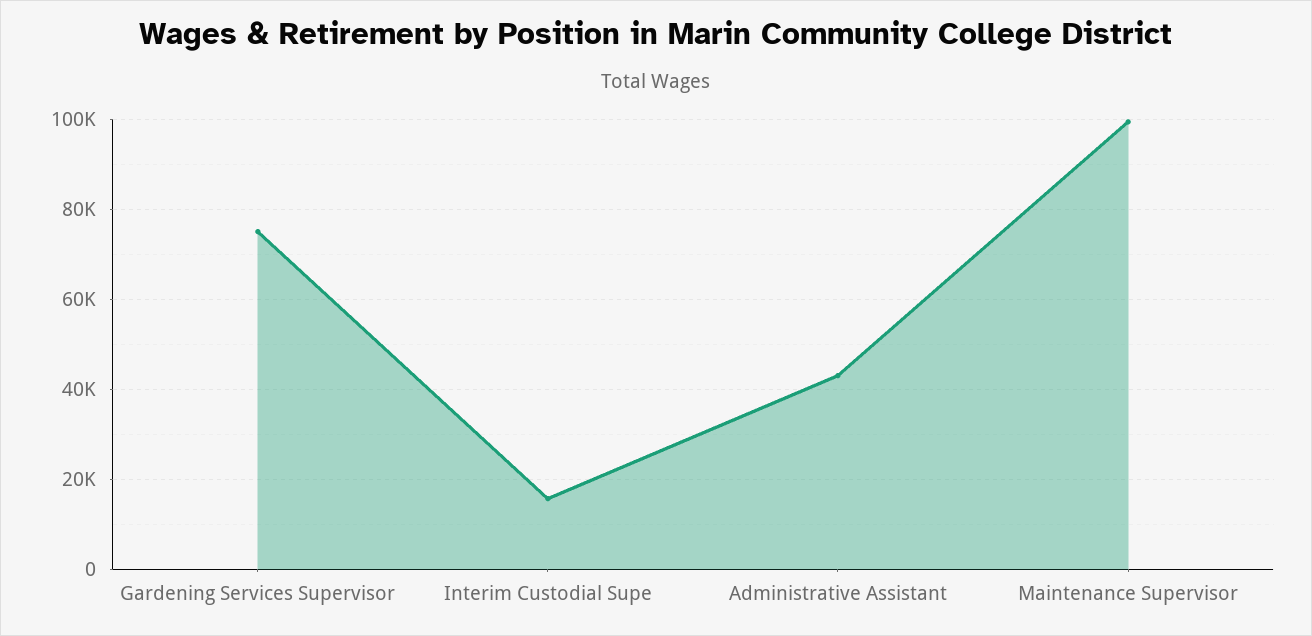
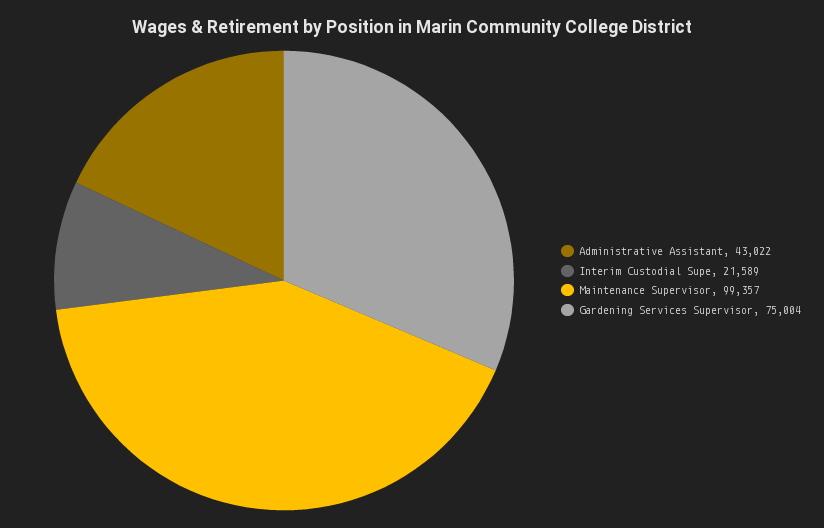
Interim Custodial Supe: 16000 -> 21589

